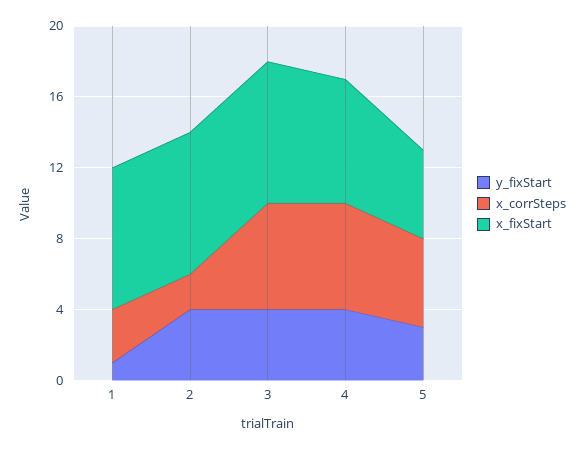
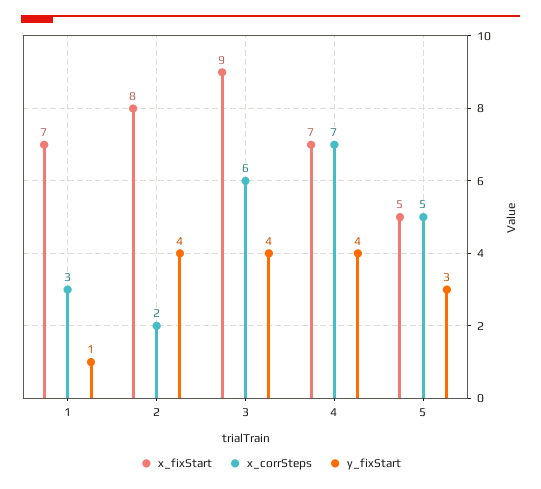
x_fixStart, 1: 8 -> 7
x_fixStart, 3: 8 -> 9
x_corrSteps, 4: 6 -> 7

